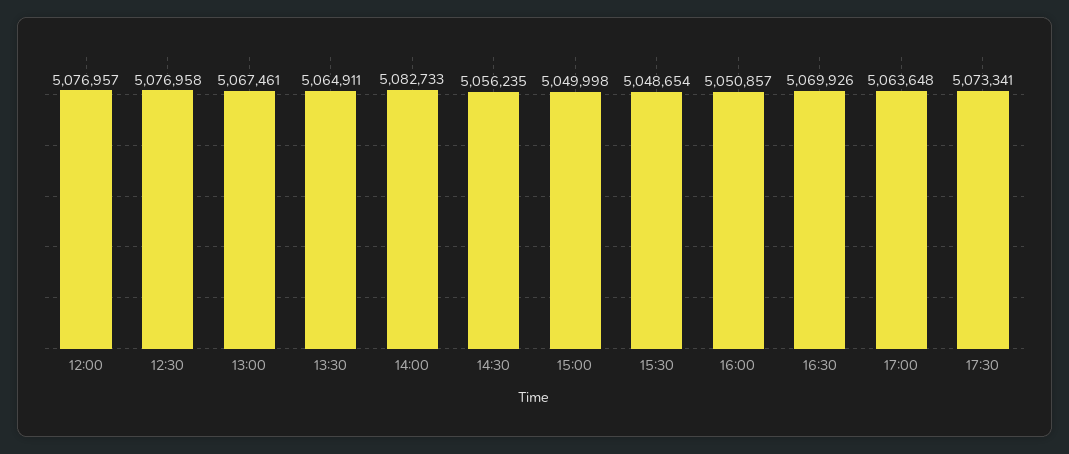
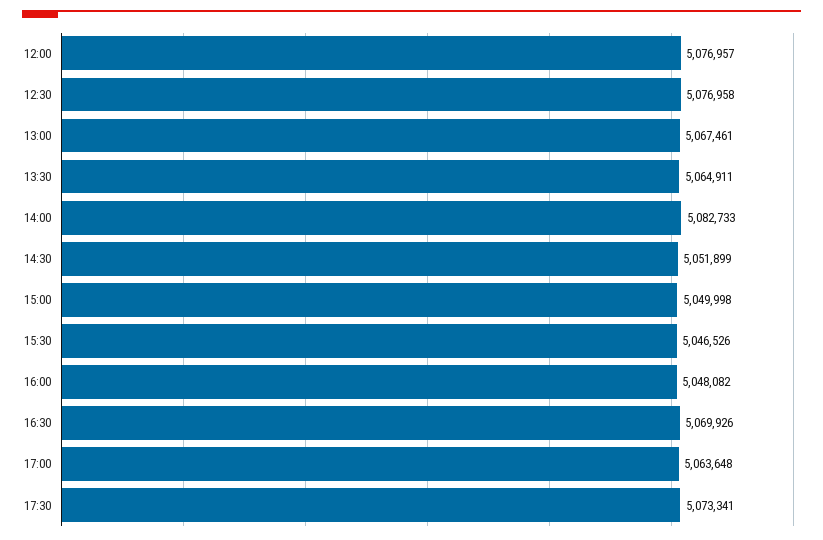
14:30: 5056235 -> 5051899
15:30: 5048654 -> 5046526
16:00: 5050857 -> 5048082

